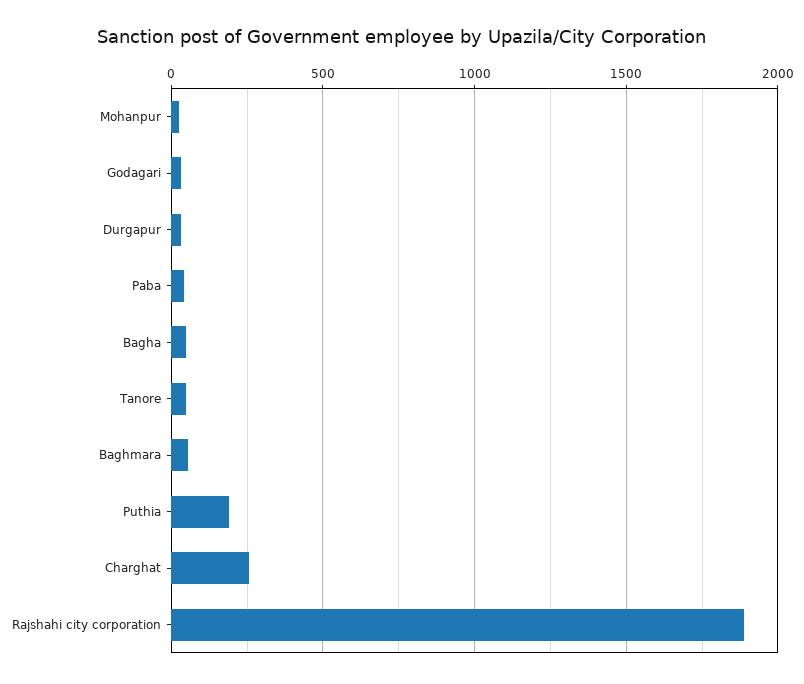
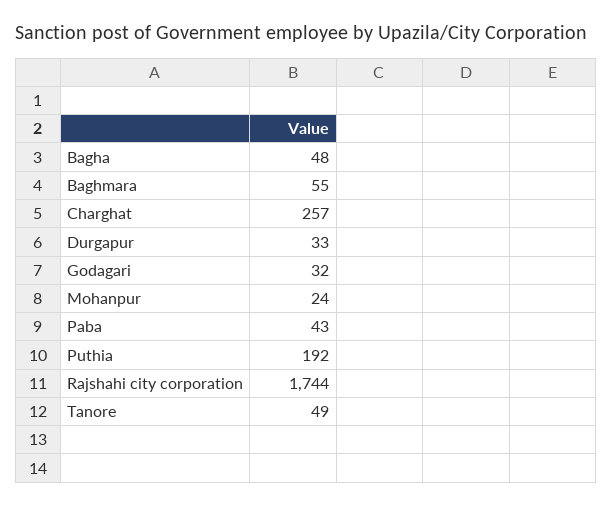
Rajshahi city corporation: 1900 -> 1744

